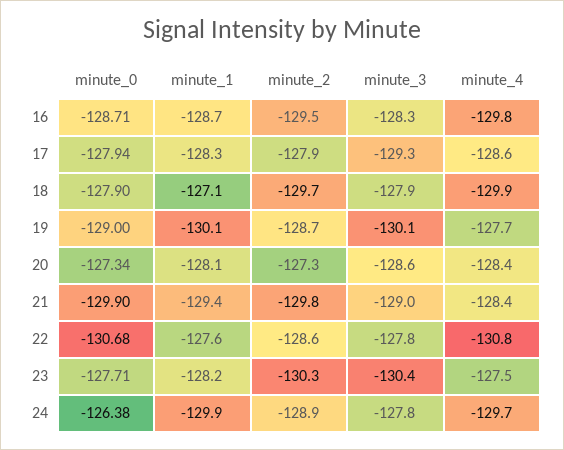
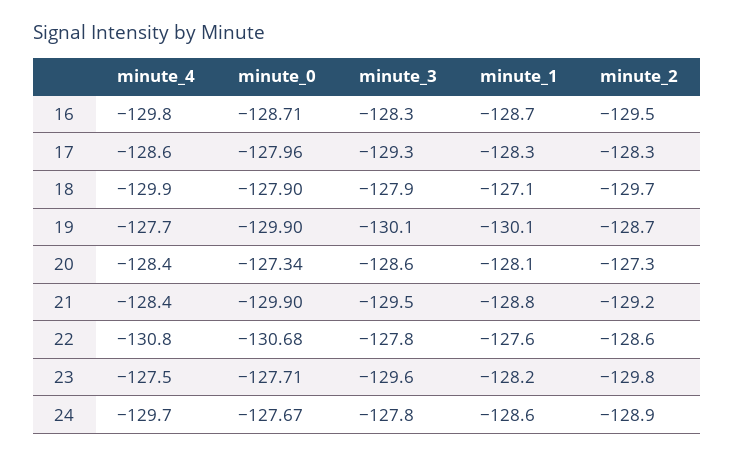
minute_0, 17: -127.94 -> -127.96
minute_2, 17: -127.9 -> -128.3
minute_0, 19: -129 -> -129.9
minute_1, 21: -129.4 -> -128.8
minute_2, 21: -129.8 -> -129.2
minute_3, 21: -129 -> -129.5
minute_2, 23: -130.3 -> -129.8
minute_3, 23: -130.4 -> -129.6
minute_0, 24: -126.38 -> -127.67
minute_1, 24: -129.9 -> -128.6

